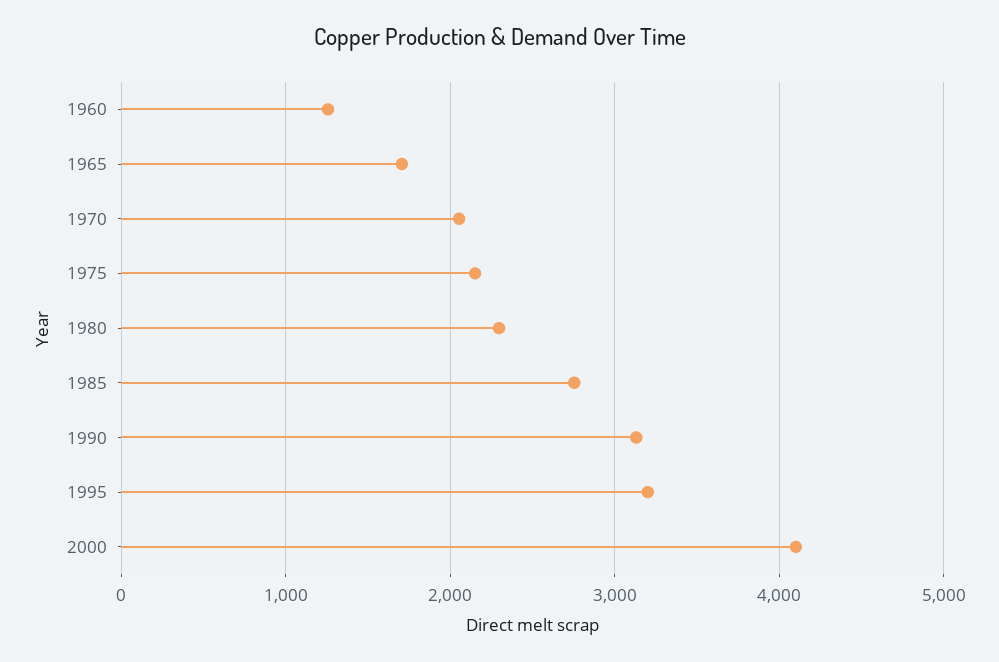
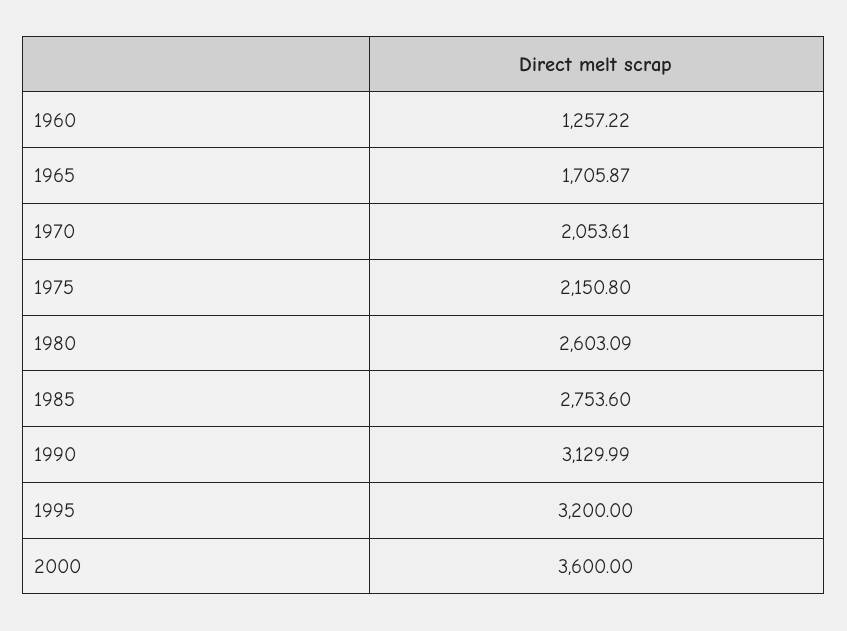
1980: 2300 -> 2603.09
2000: 4100 -> 3600

